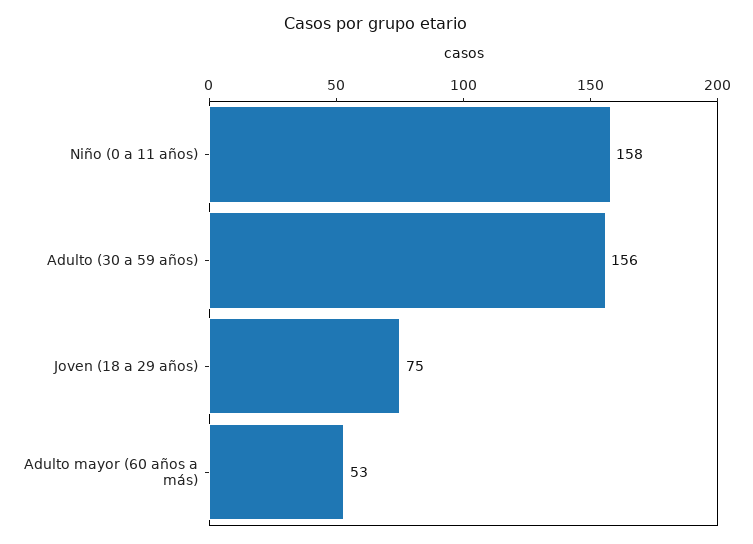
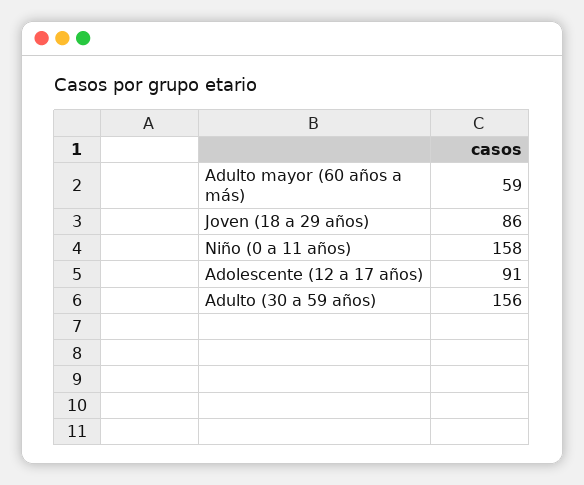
Joven (18 a 29 años): 75 -> 86
Adulto mayor (60 años a más): 53 -> 59
Adolescente (12 a 17 años): none -> 91

